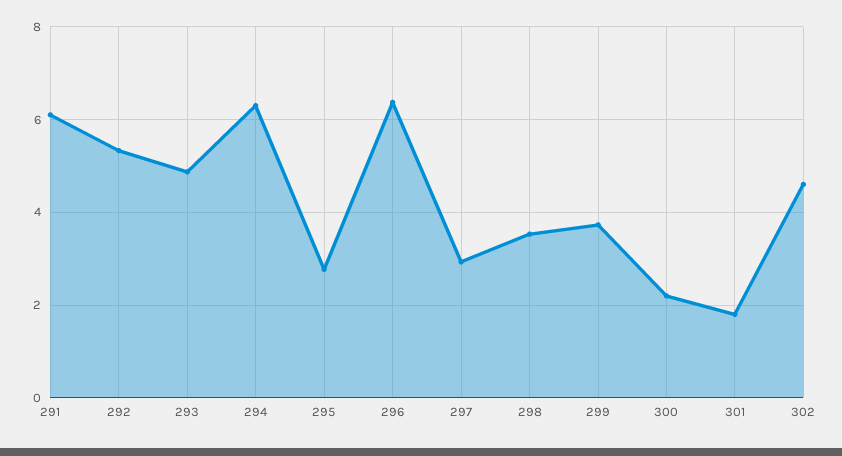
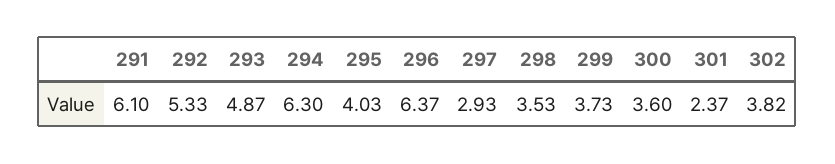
295: 2.8 -> 4.03
300: 2.2 -> 3.6
301: 1.8 -> 2.37
302: 4.6 -> 3.82

